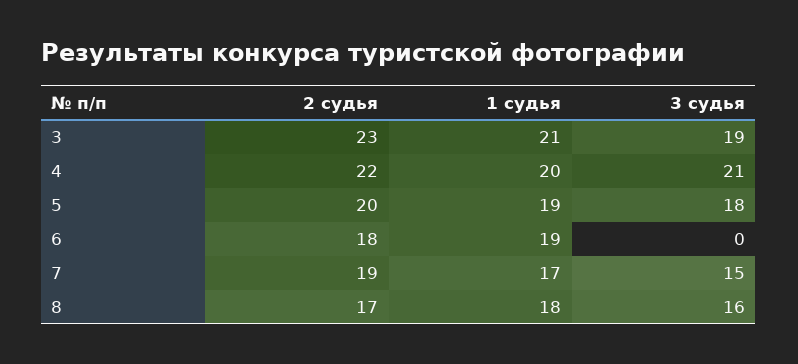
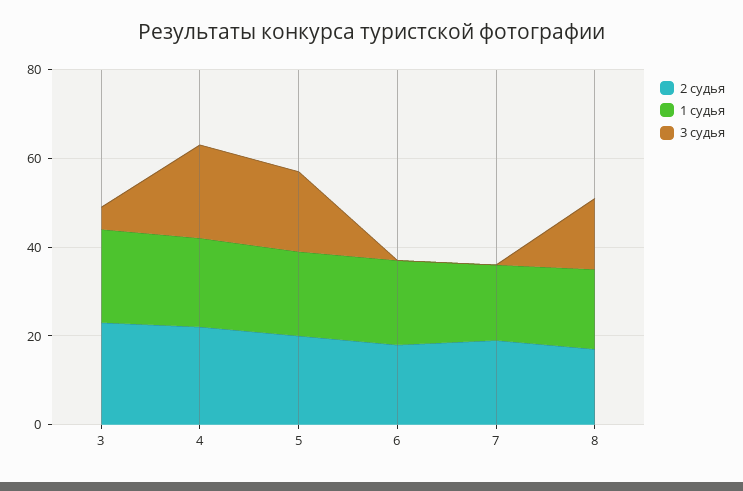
3 судья, 3: 19 -> 5
3 судья, 7: 15 -> 0

